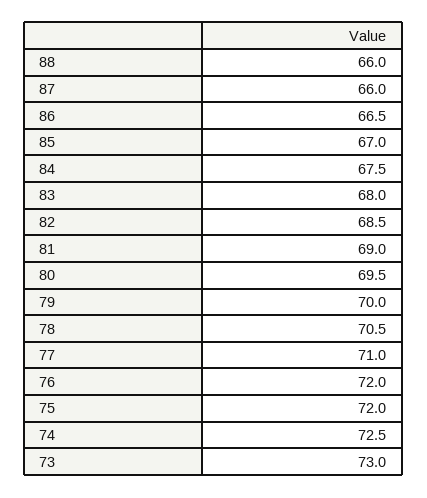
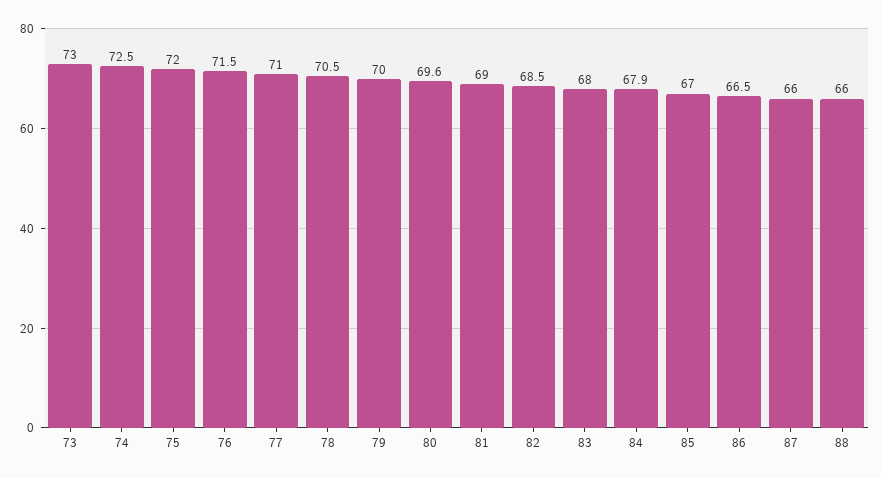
84: 67.5 -> 67.9
80: 69.5 -> 69.6
76: 72 -> 71.5

